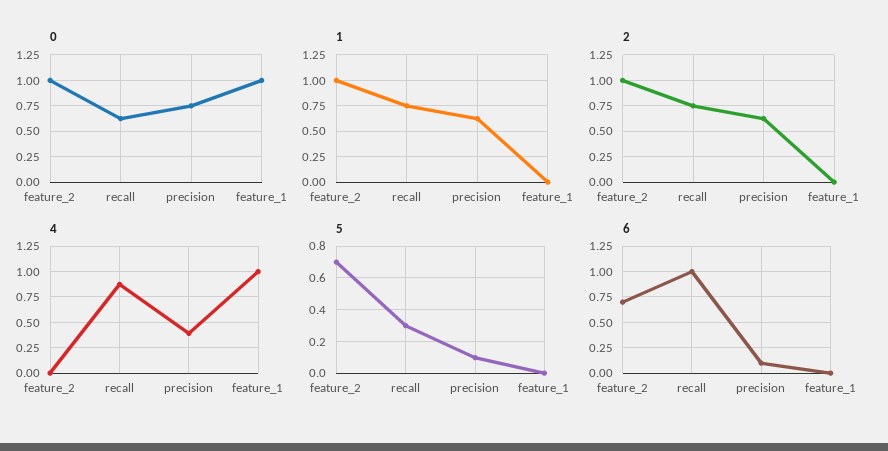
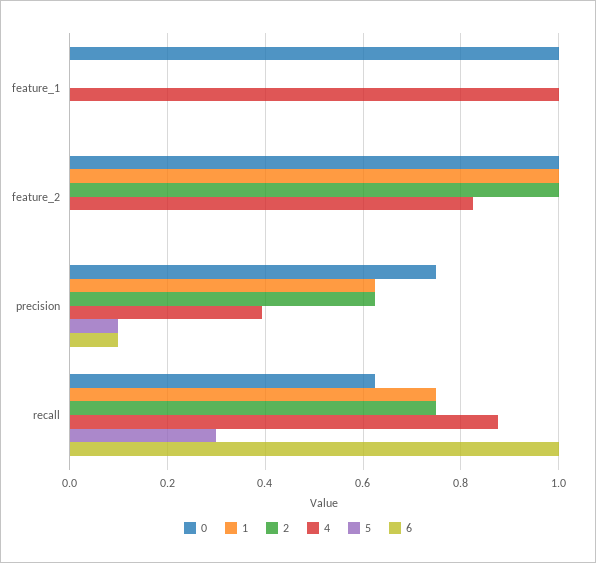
4, feature_2: 0 -> 0.82
5, feature_2: 0.7 -> 0
6, feature_2: 0.75 -> 0

